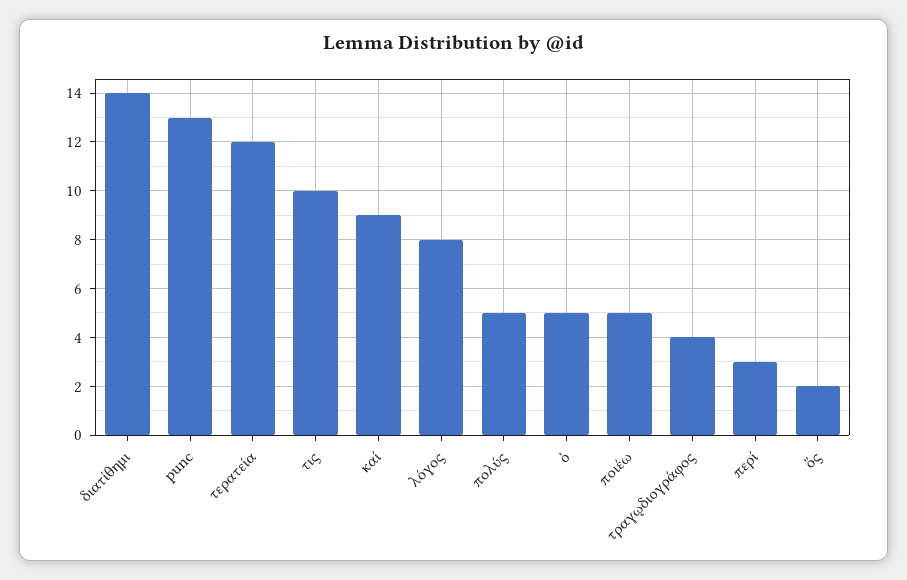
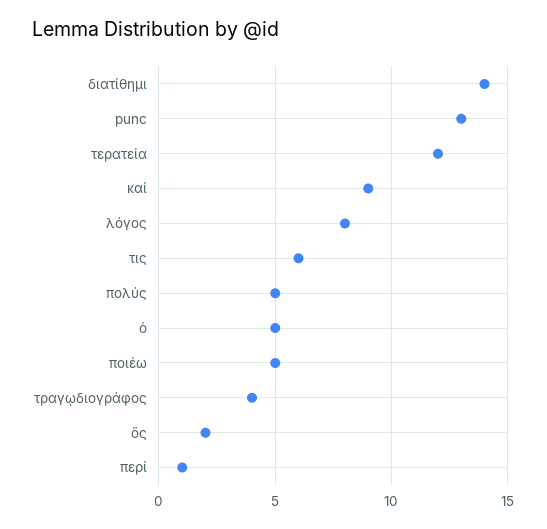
τις: 10 -> 6
περί: 3 -> 1

